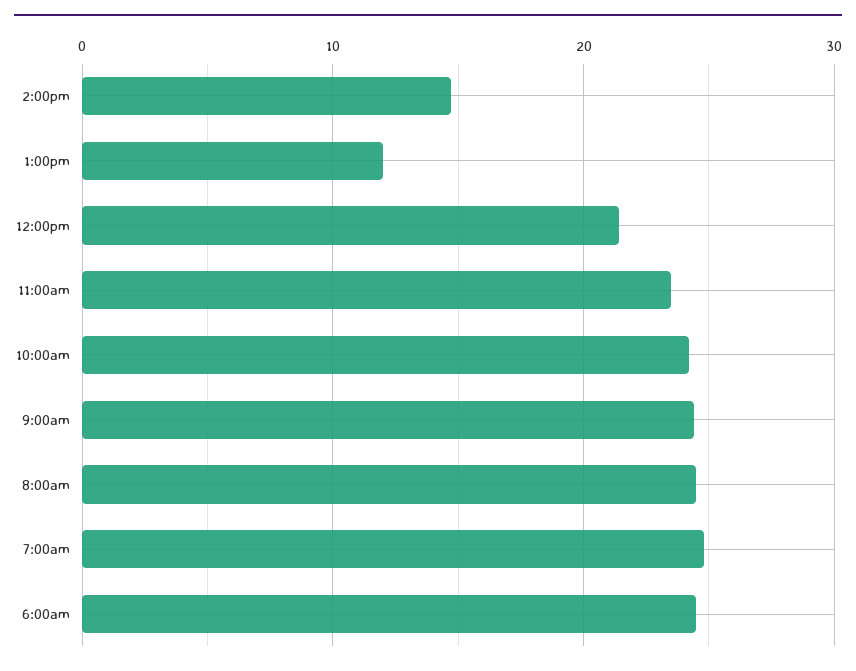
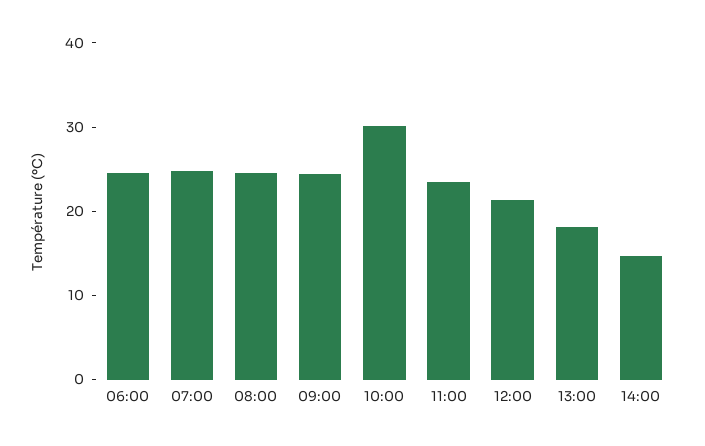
1:00pm: 12 -> 18
10:00am: 24 -> 30

